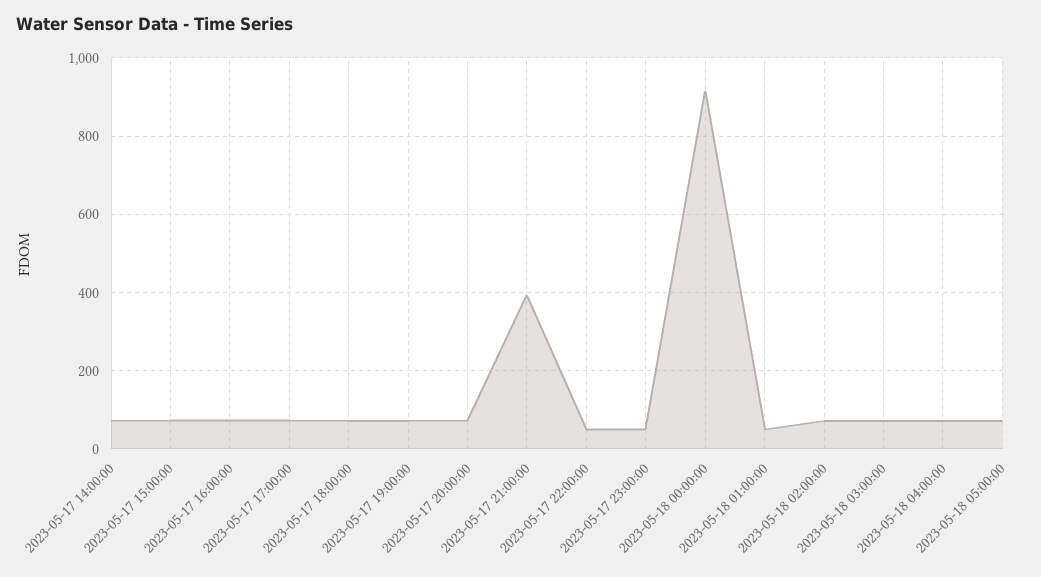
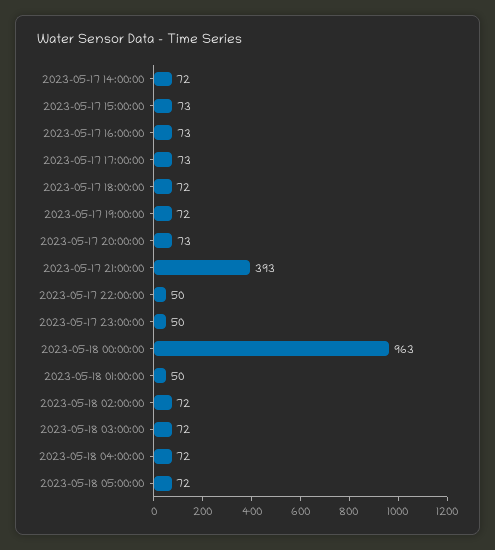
2023-05-18 00:00:00: 920 -> 963

